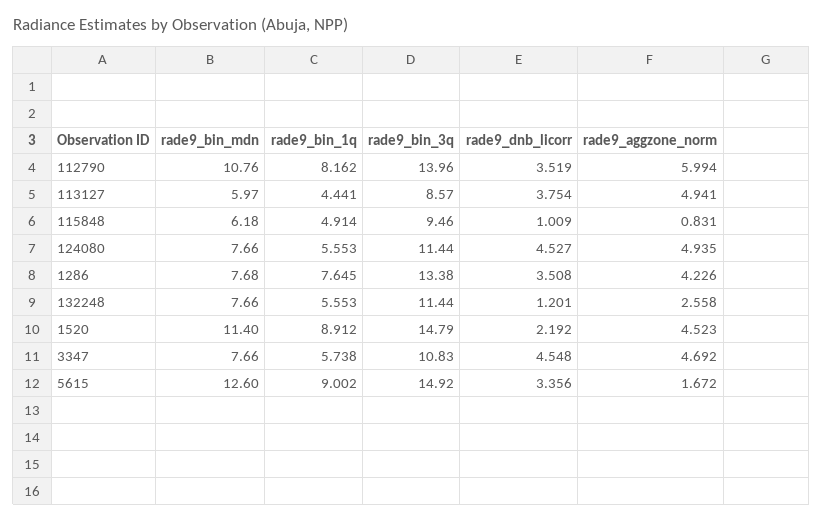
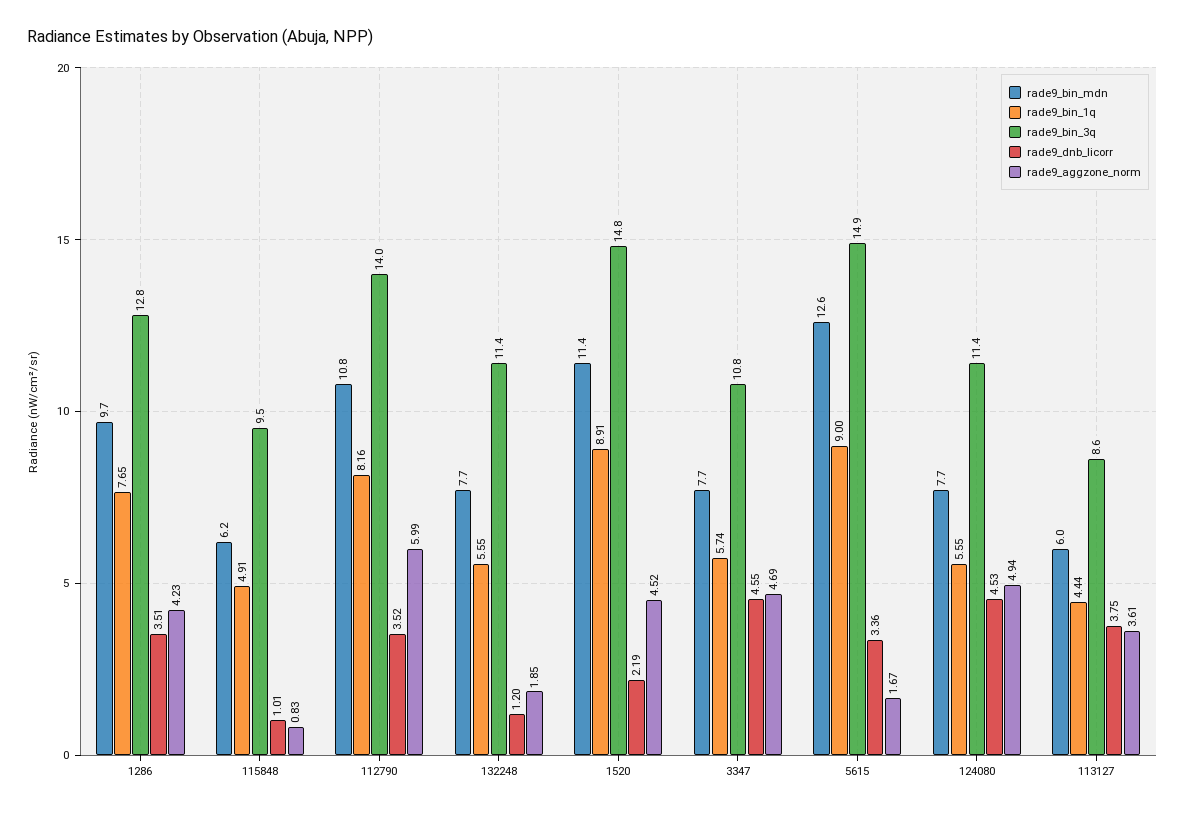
rade9_aggzone_norm, 113127: 4.941 -> 3.61
rade9_bin_mdn, 1286: 7.68 -> 9.7
rade9_bin_3q, 1286: 13.38 -> 12.8
rade9_aggzone_norm, 132248: 2.558 -> 1.85

